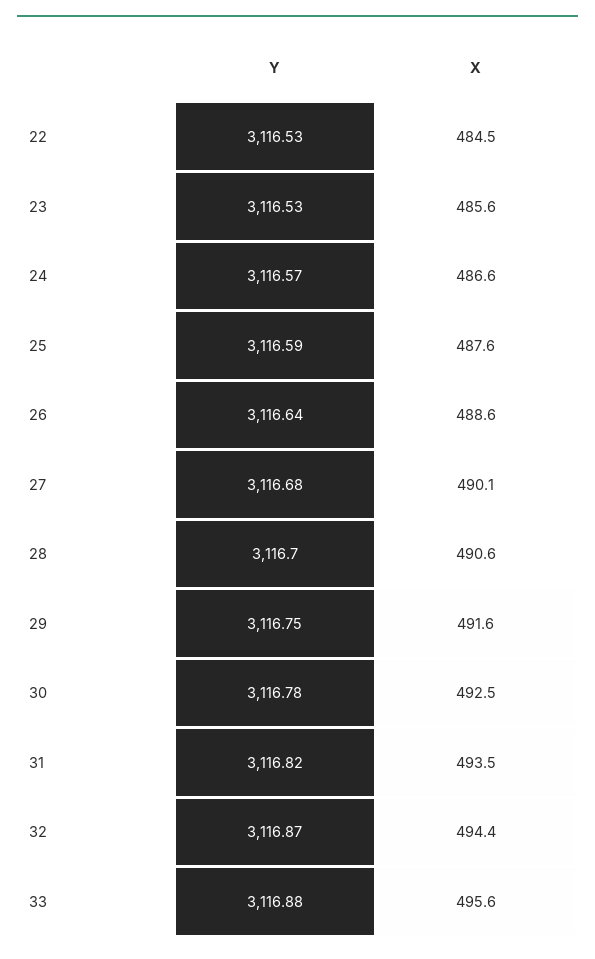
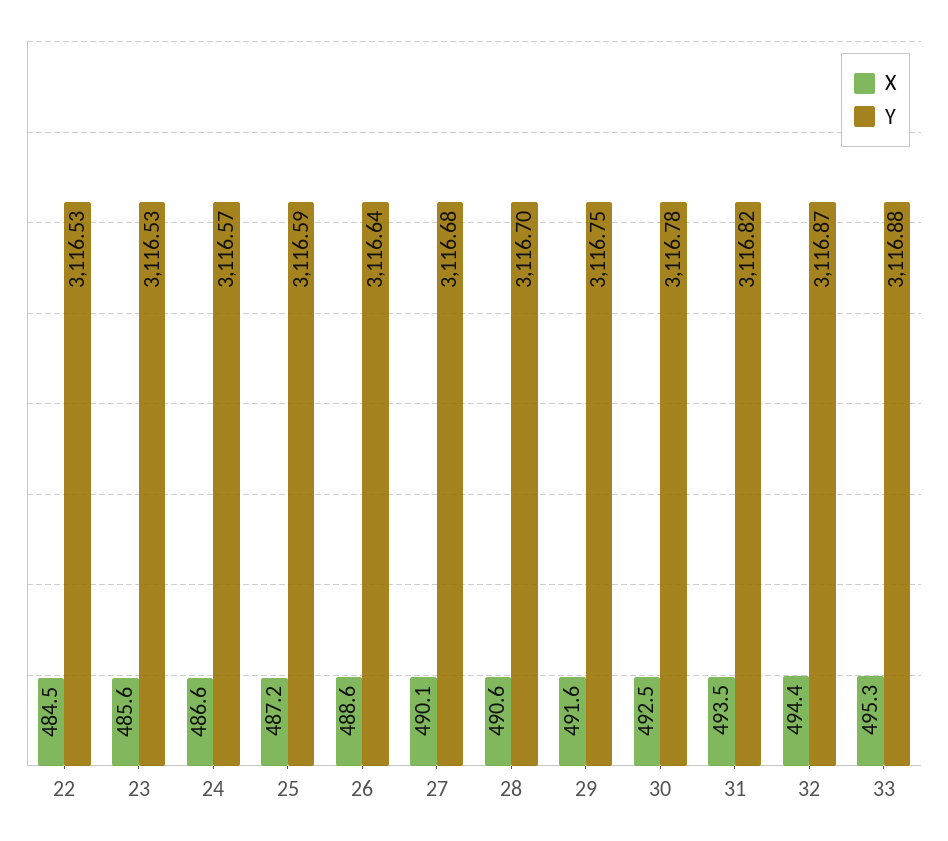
X, 25: 487.6 -> 487.2
X, 33: 495.6 -> 495.3

